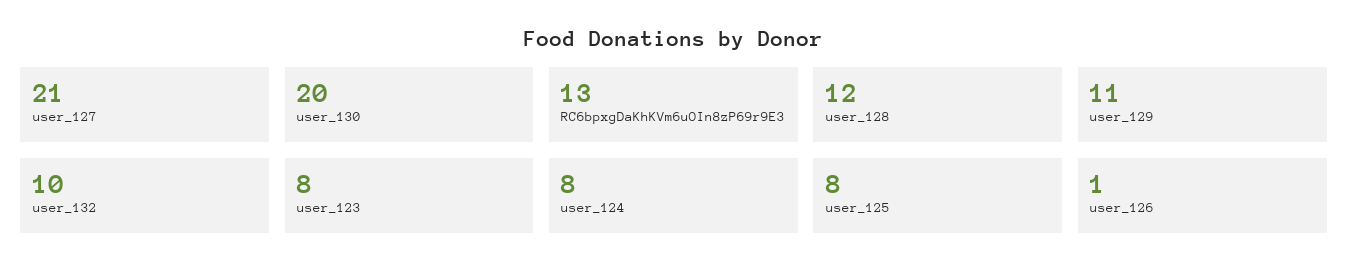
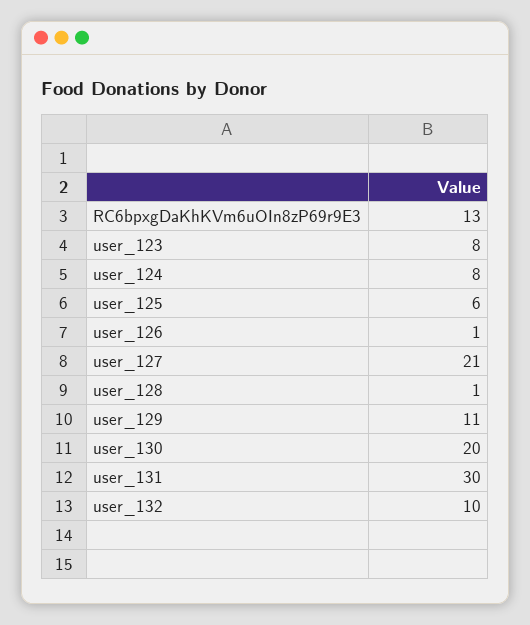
user_128: 12 -> 1
user_125: 8 -> 6
user_131: none -> 30

